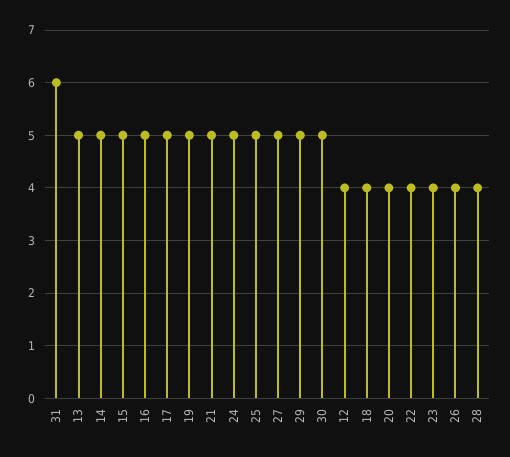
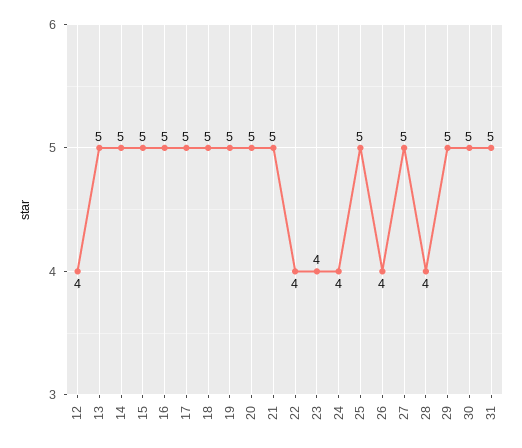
31: 6 -> 5
24: 5 -> 4
18: 4 -> 5
20: 4 -> 5

